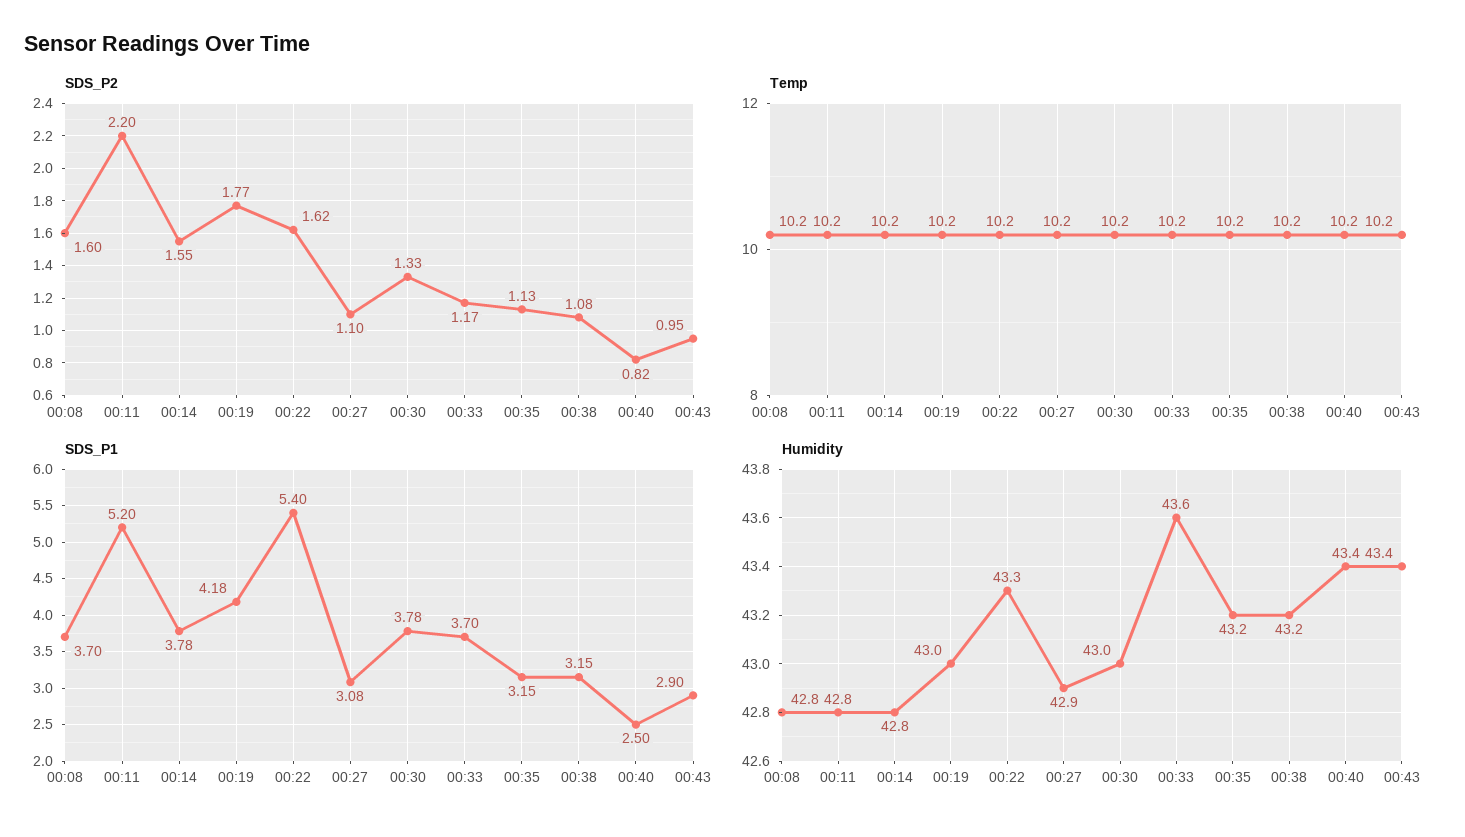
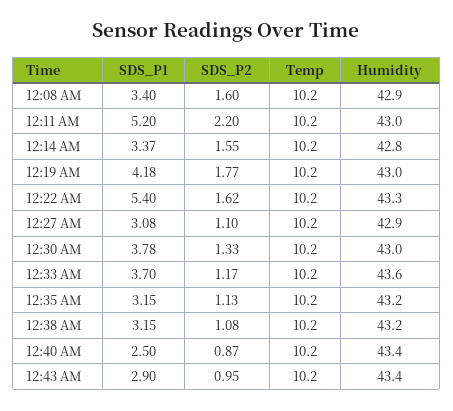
SDS_P2, 00:40: 0.82 -> 0.87
SDS_P1, 00:08: 3.7 -> 3.4
SDS_P1, 00:14: 3.78 -> 3.37
Humidity, 00:08: 42.8 -> 42.9
Humidity, 00:11: 42.8 -> 43

